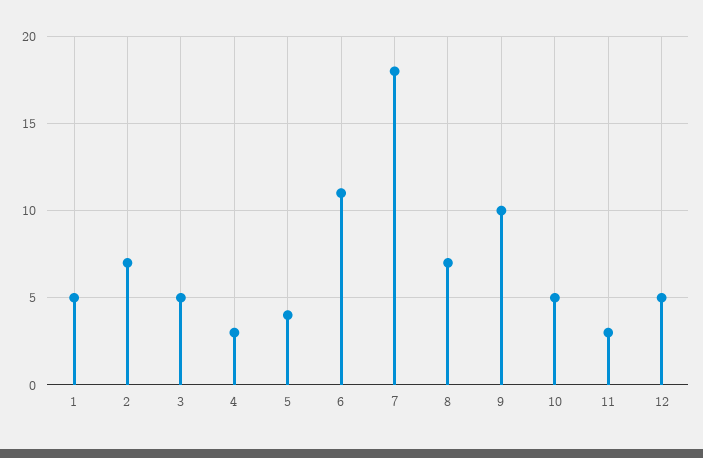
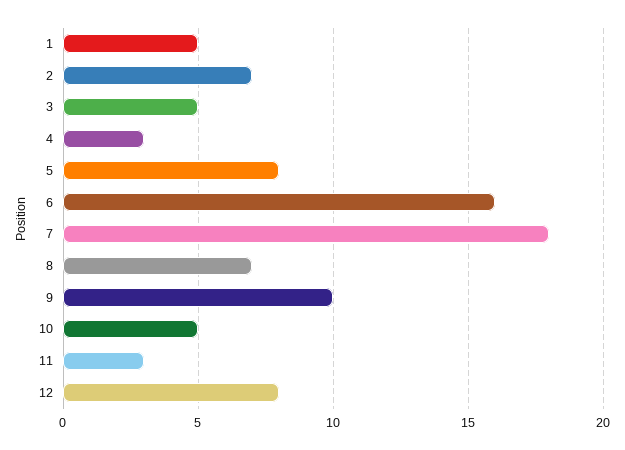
5: 4 -> 8
6: 11 -> 16
12: 5 -> 8

